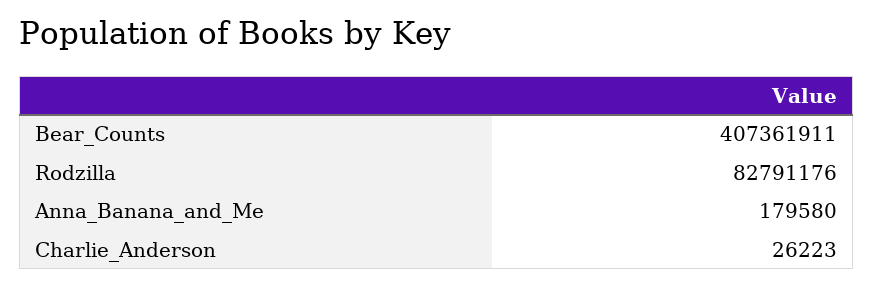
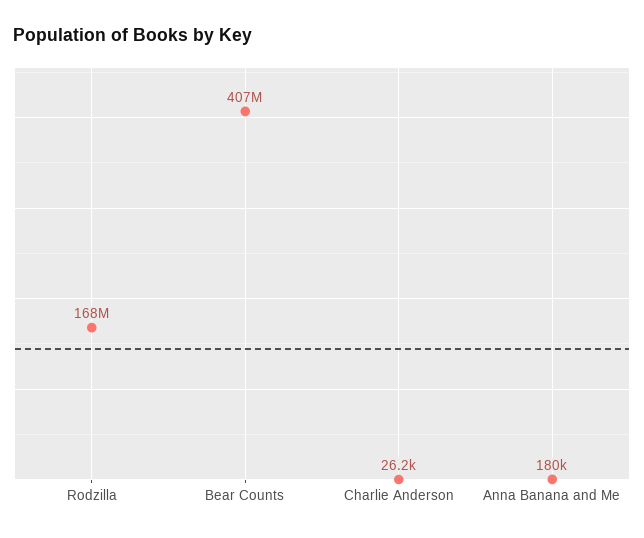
Rodzilla: 82791176 -> 168000000

